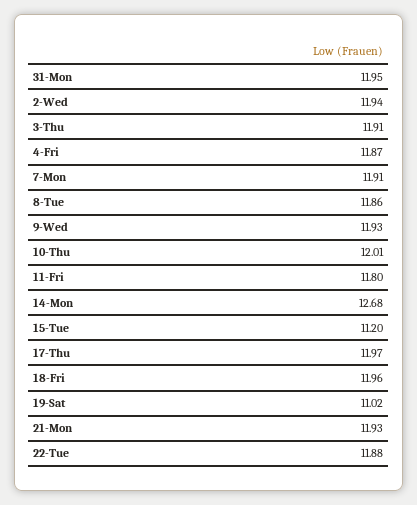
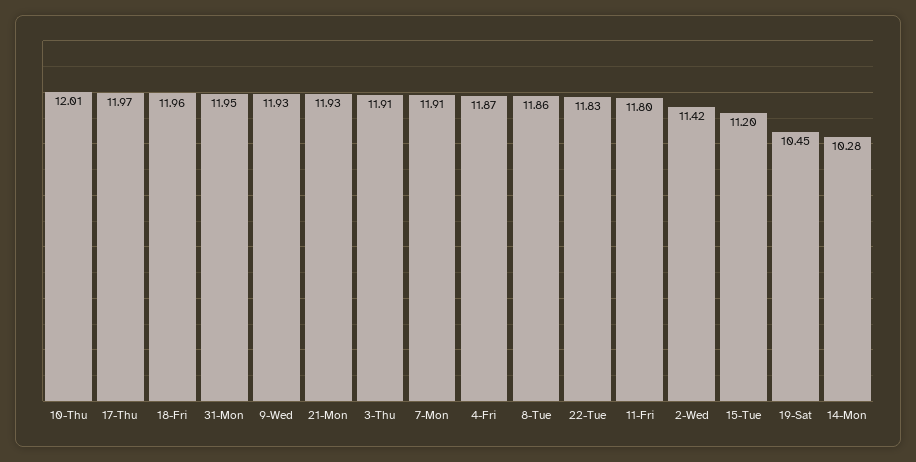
2-Wed: 11.94 -> 11.42
14-Mon: 12.68 -> 10.28
19-Sat: 11.02 -> 10.45
22-Tue: 11.88 -> 11.83

